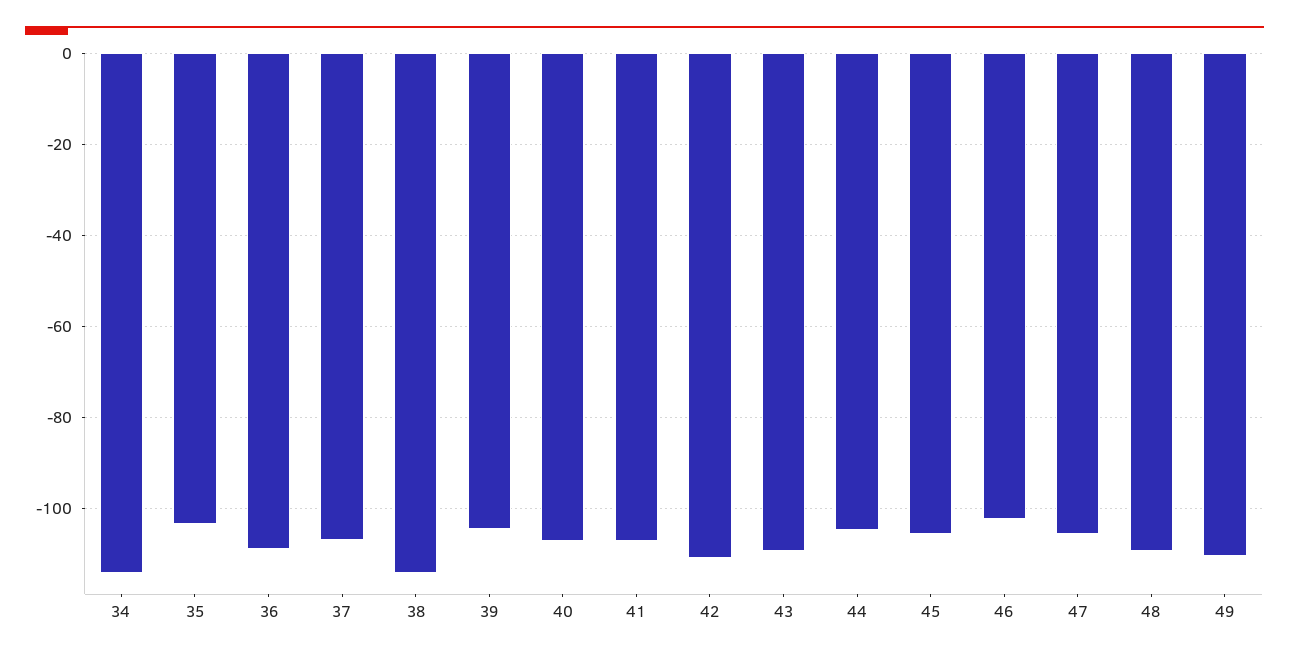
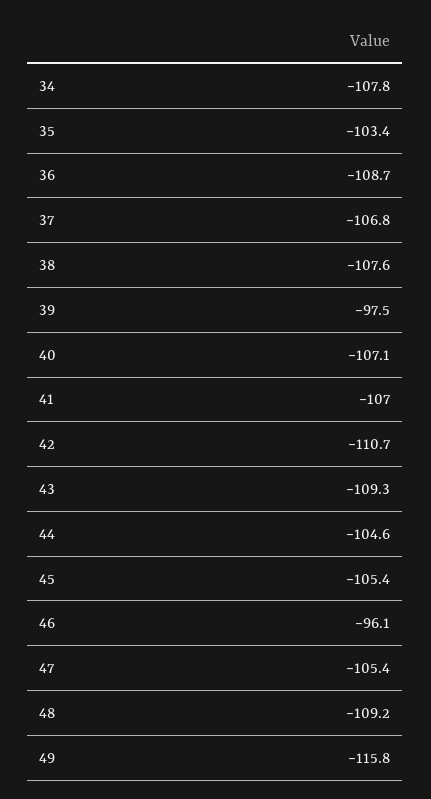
34: -114 -> -107.8
38: -114 -> -107.6
39: -104 -> -97.5
46: -102 -> -96.1
49: -110 -> -115.8

